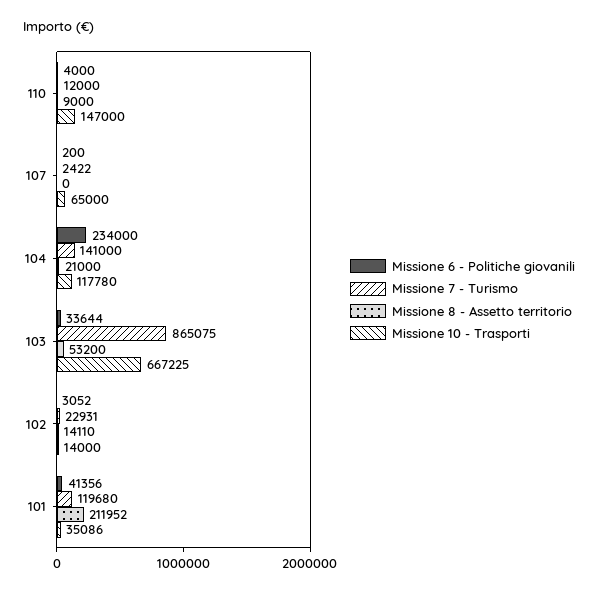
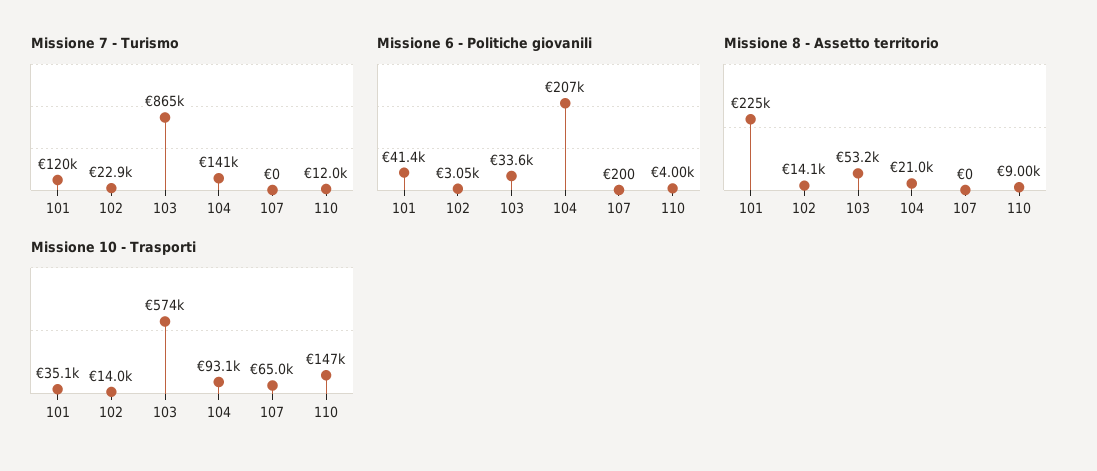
Missione 7 - Turismo, 107: 2422 -> 0
Missione 6 - Politiche giovanili, 104: 234000 -> 207000
Missione 10 - Trasporti, 104: 117780 -> 93100
Missione 10 - Trasporti, 103: 667225 -> 574000
Missione 8 - Assetto territorio, 101: 211952 -> 225000

